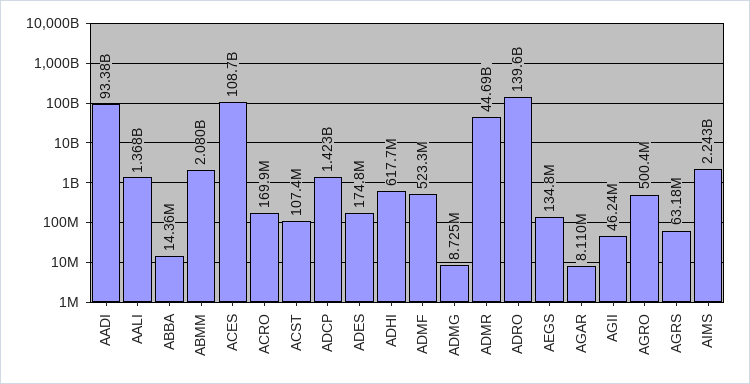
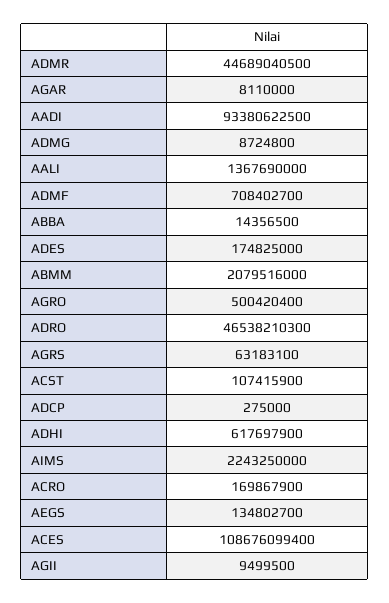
ADCP: 1423000000 -> 275000
ADMF: 523300000 -> 708402700
ADRO: 139600000000 -> 46538210300
AGII: 46240000 -> 9499500

